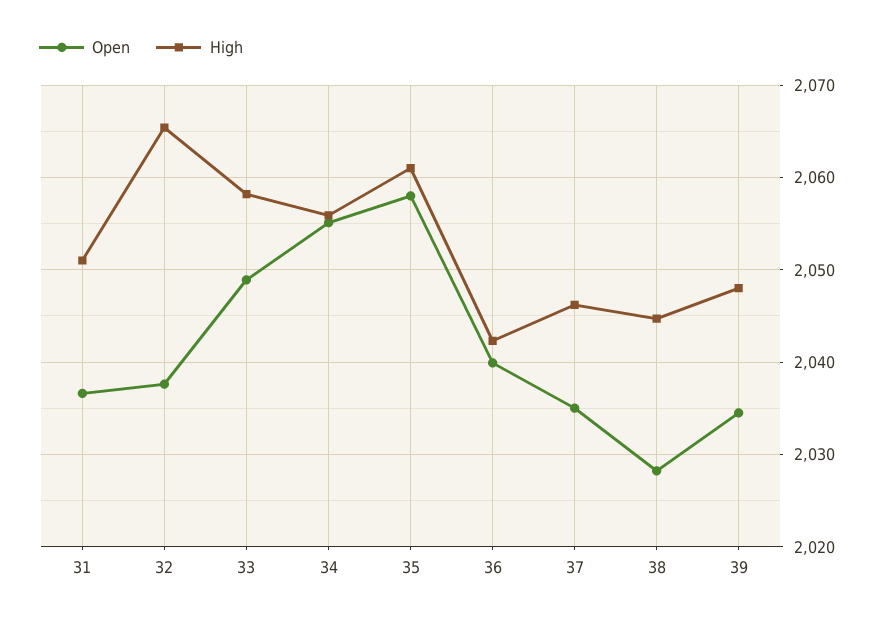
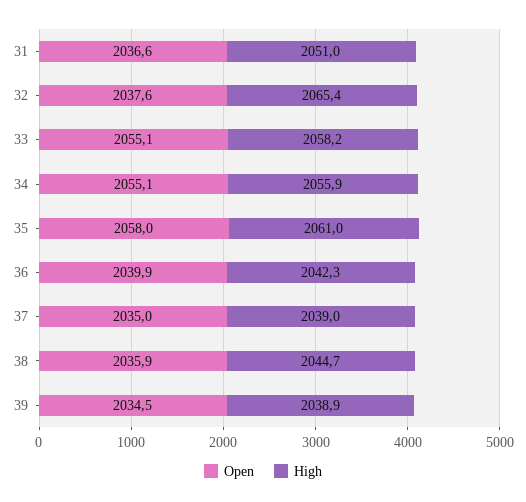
Open, 33: 2049 -> 2055.1
High, 37: 2046 -> 2039
Open, 38: 2028 -> 2035.9
High, 39: 2048 -> 2038.9

